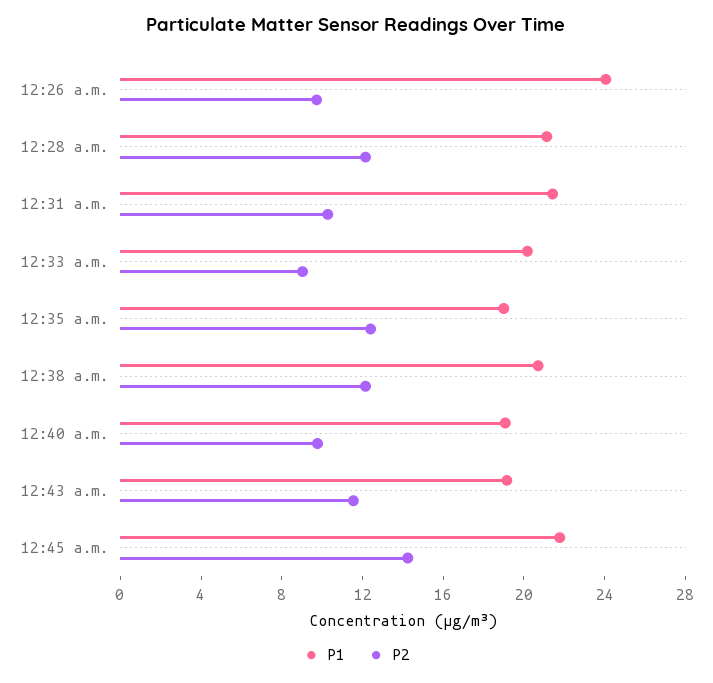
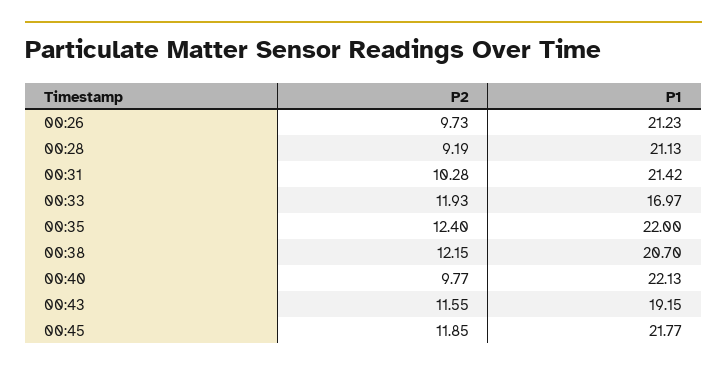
P1, 12:26 a.m.: 24 -> 21.23
P2, 12:28 a.m.: 12 -> 9.19
P1, 12:33 a.m.: 20 -> 16.97
P2, 12:33 a.m.: 9 -> 11.93
P1, 12:35 a.m.: 19 -> 22
P1, 12:40 a.m.: 19 -> 22.13
P2, 12:45 a.m.: 14 -> 11.85

